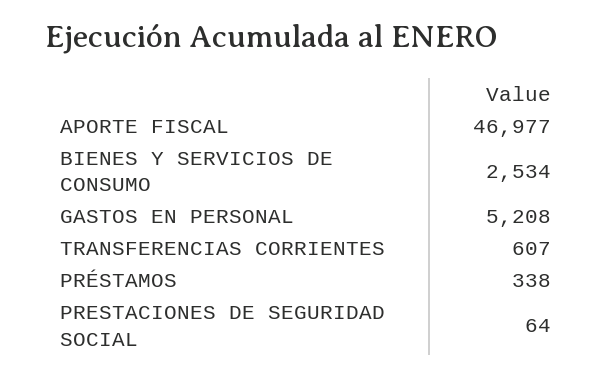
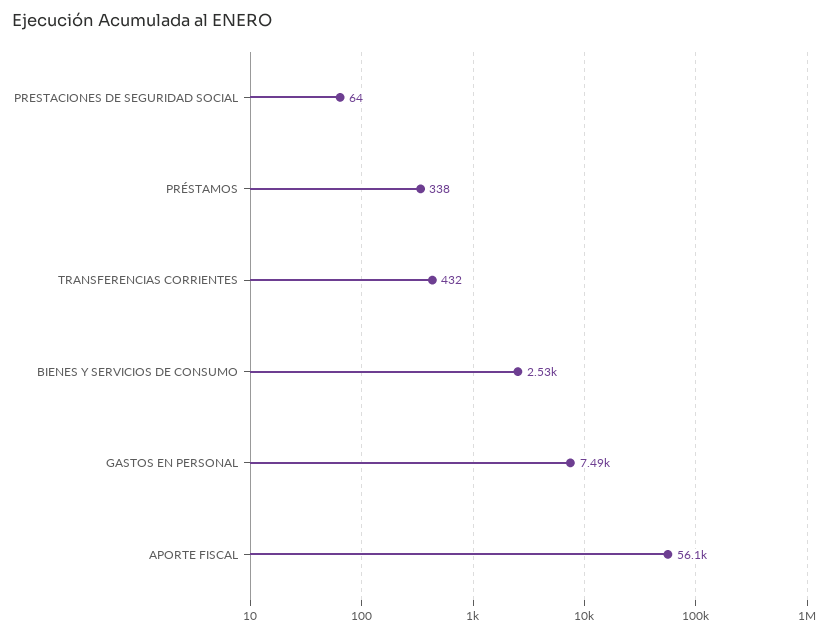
APORTE FISCAL: 46977 -> 56100
GASTOS EN PERSONAL: 5208 -> 7490
TRANSFERENCIAS CORRIENTES: 607 -> 432

